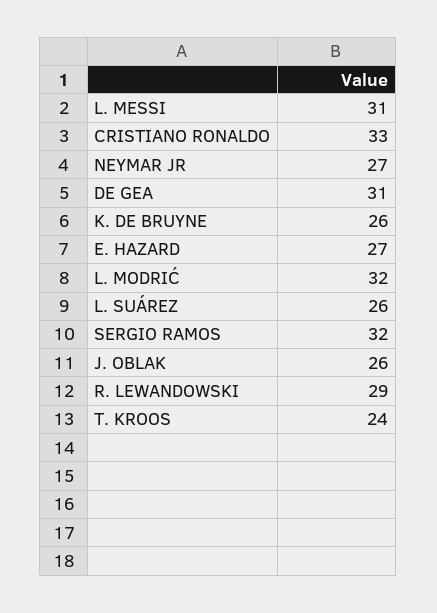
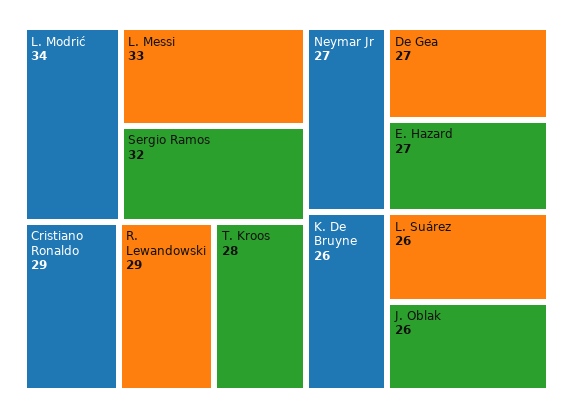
L. MESSI: 31 -> 33
CRISTIANO RONALDO: 33 -> 29
DE GEA: 31 -> 27
L. MODRIĆ: 32 -> 34
T. KROOS: 24 -> 28

